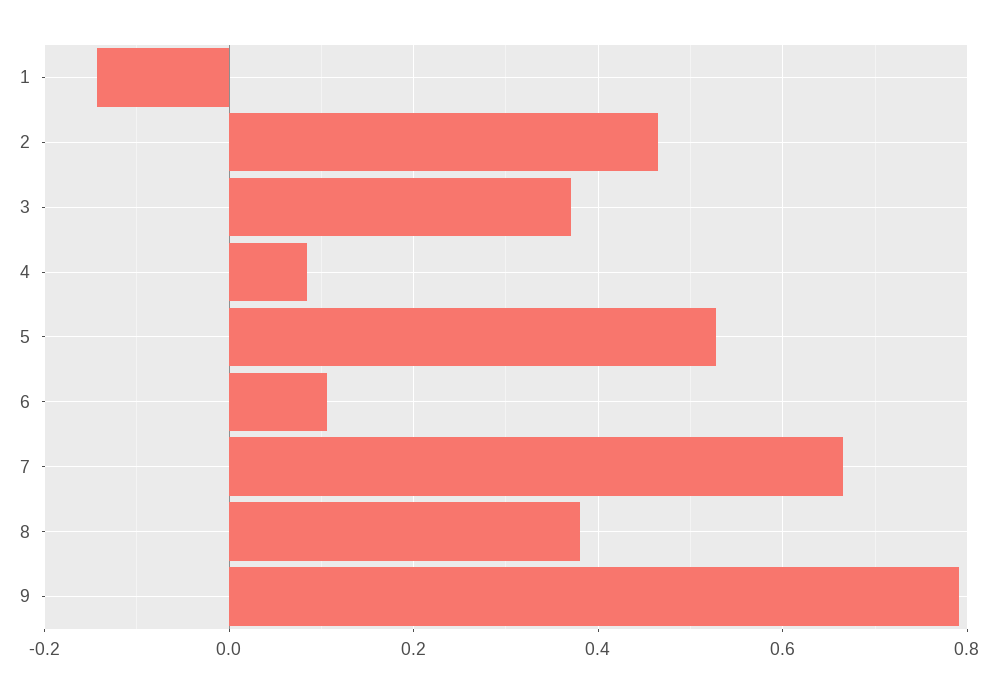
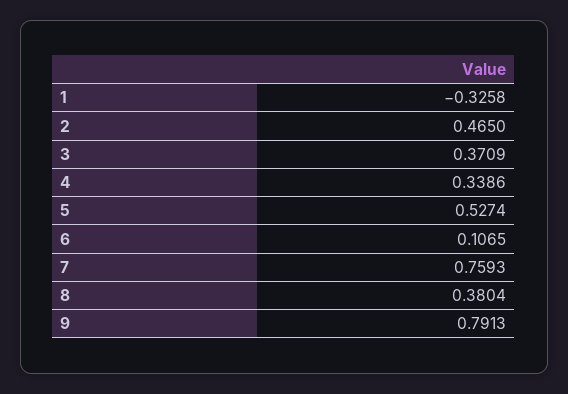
1: -0.14 -> -0.3258
4: 0.08 -> 0.3386
7: 0.66 -> 0.7593

